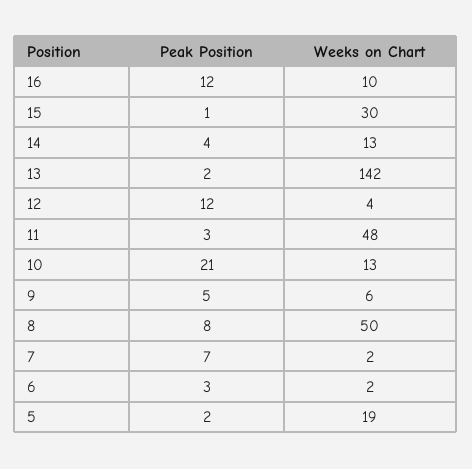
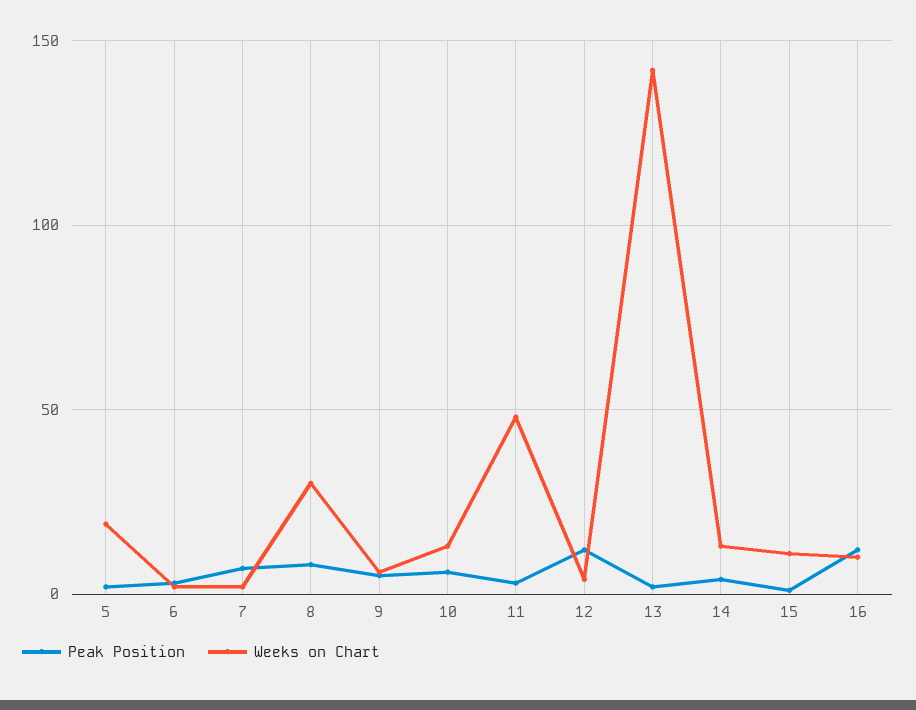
Weeks on Chart, 15: 30 -> 10
Peak Position, 10: 21 -> 5
Weeks on Chart, 8: 50 -> 30

